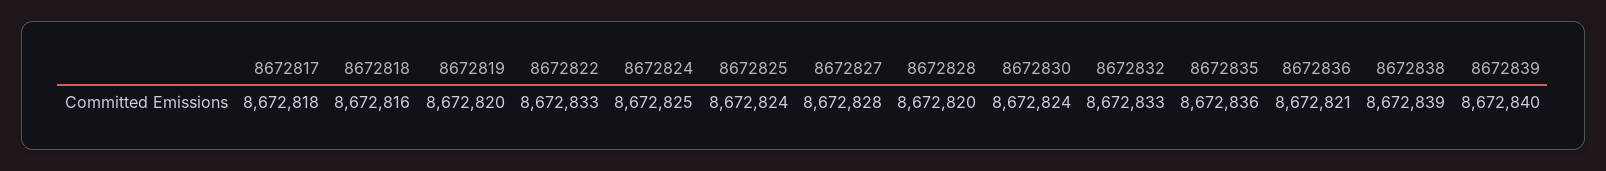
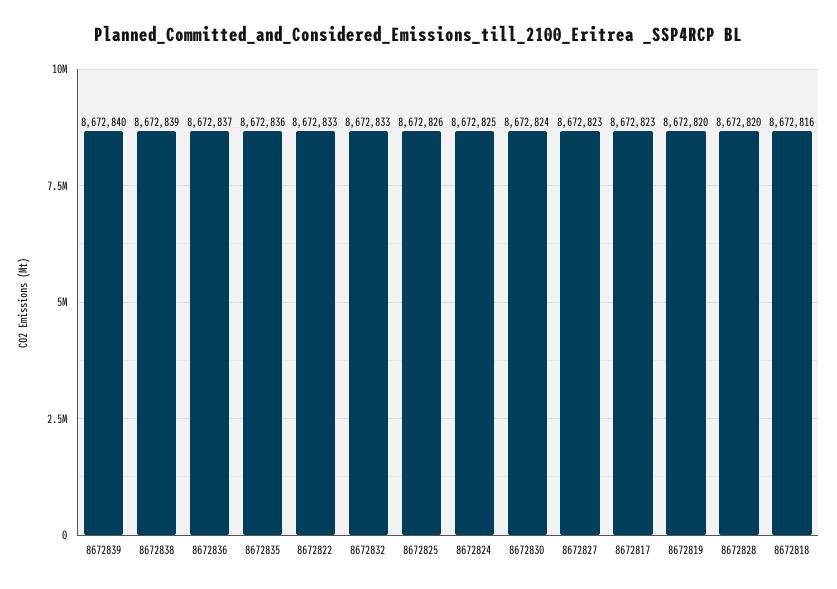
8672817: 8672818 -> 8672823
8672825: 8672824 -> 8672826
8672827: 8672828 -> 8672823
8672836: 8672821 -> 8672837

